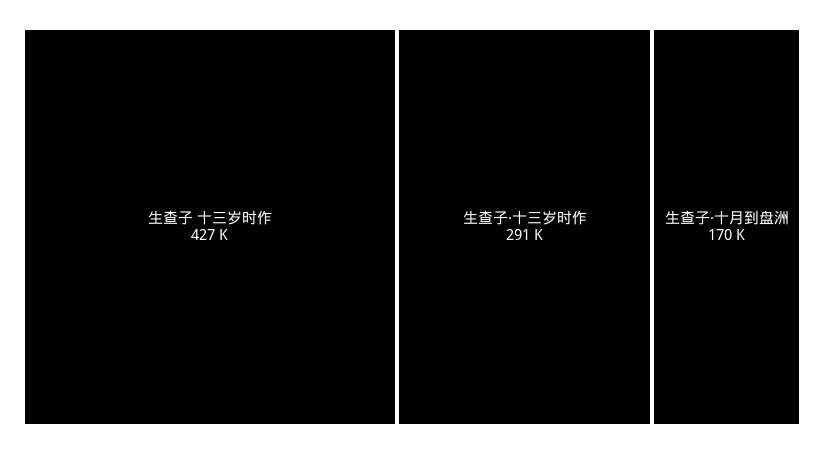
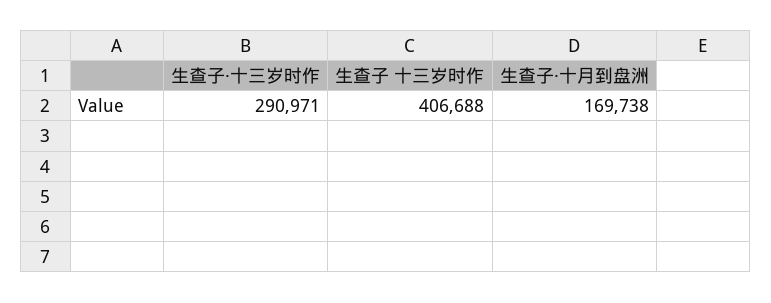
生查子 十三岁时作: 427000 -> 406688

